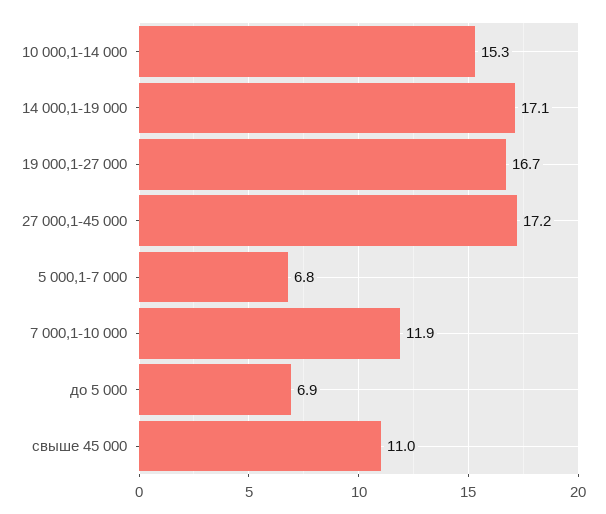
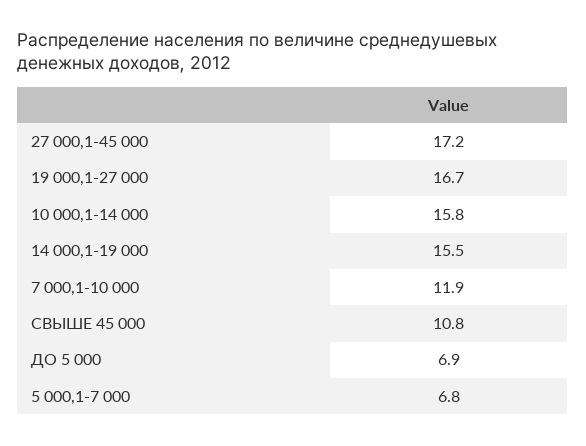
10 000,1-14 000: 15.3 -> 15.8
14 000,1-19 000: 17.1 -> 15.5
свыше 45 000: 11 -> 10.8

